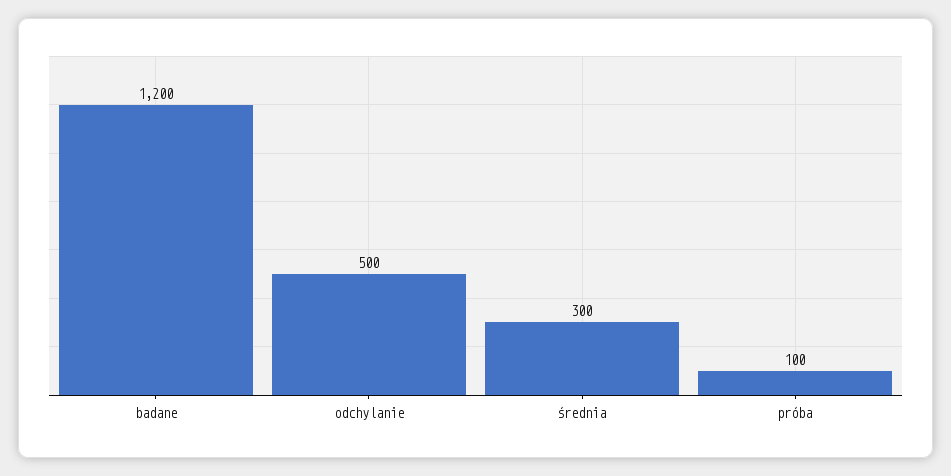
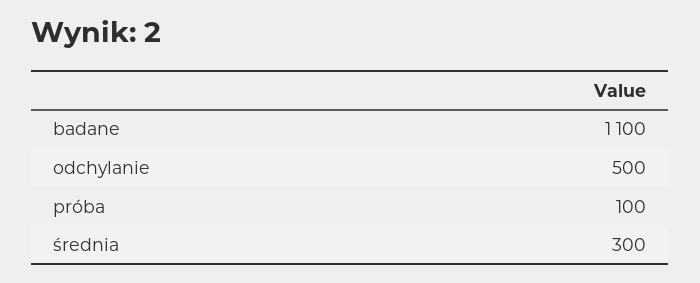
badane: 1200 -> 1100

